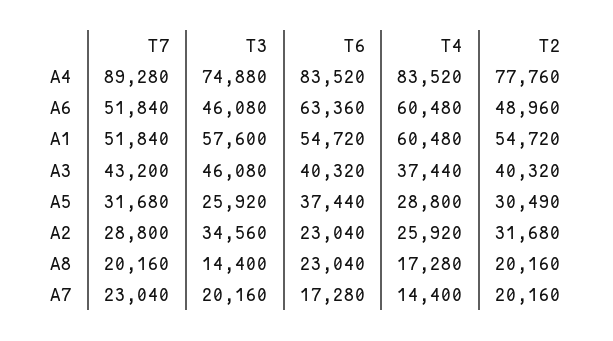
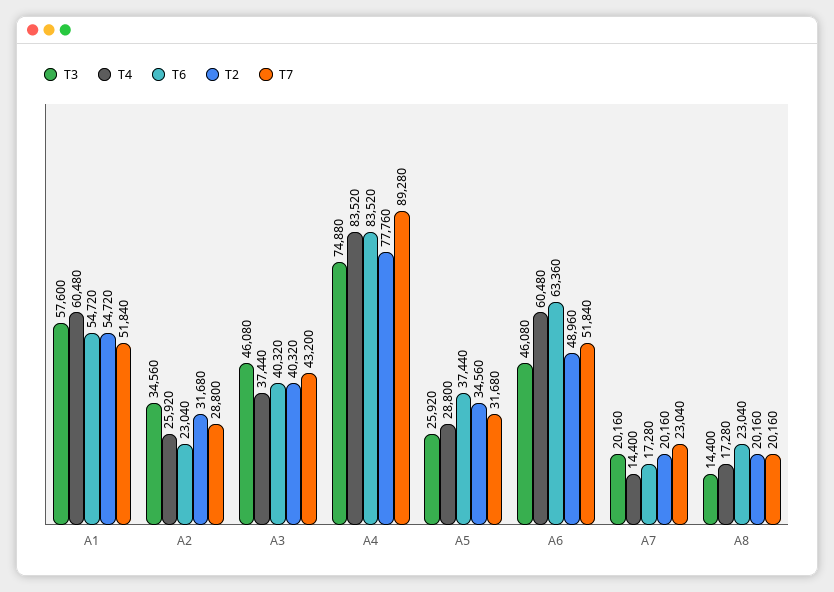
T2, A5: 30490 -> 34560

